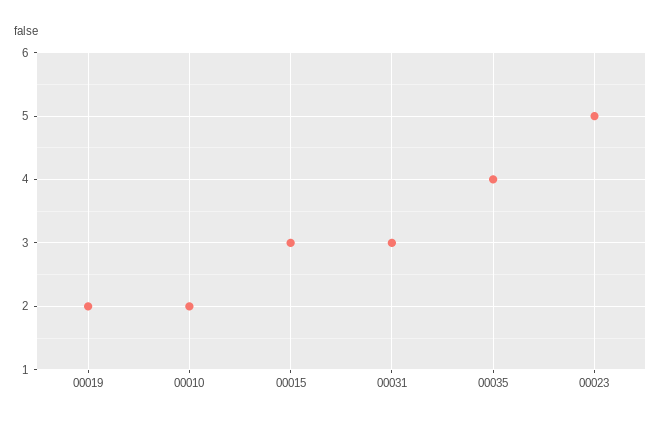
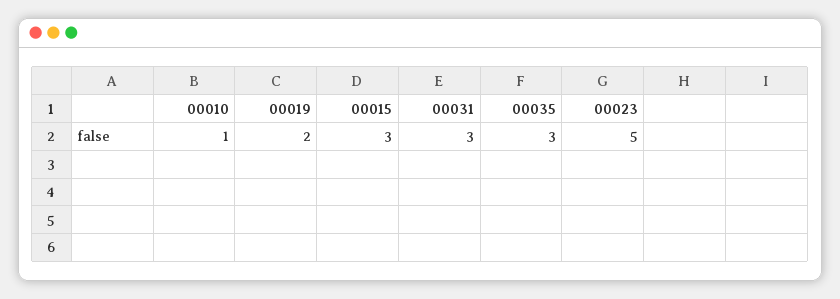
00010: 2 -> 1
00035: 4 -> 3

